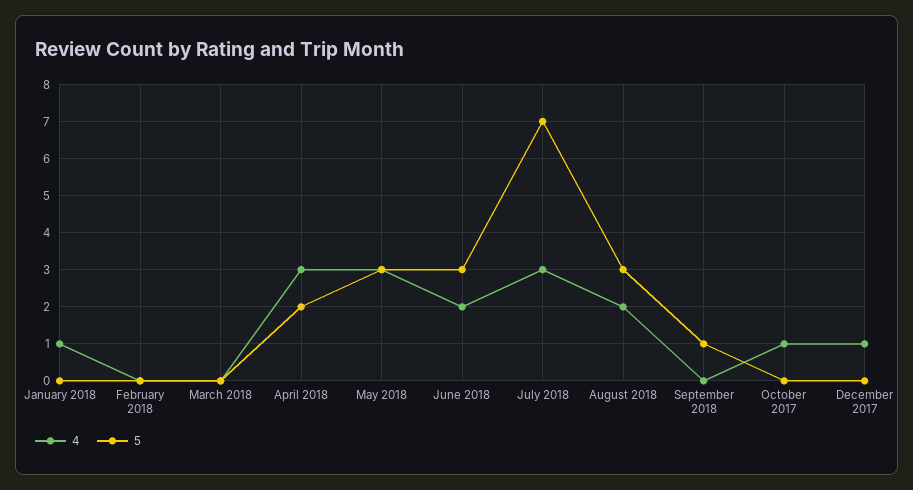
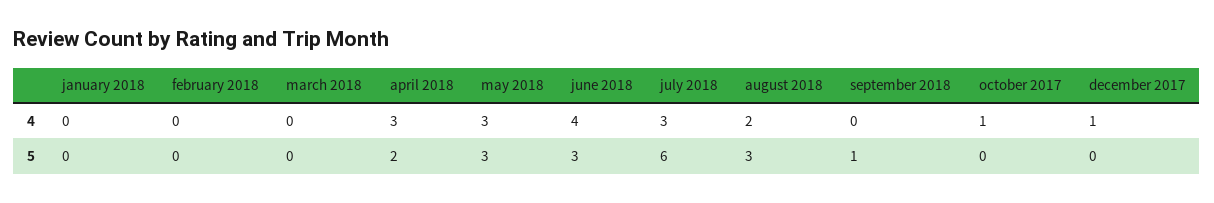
4, January 2018: 1 -> 0
4, June 2018: 2 -> 4
5, July 2018: 7 -> 6

